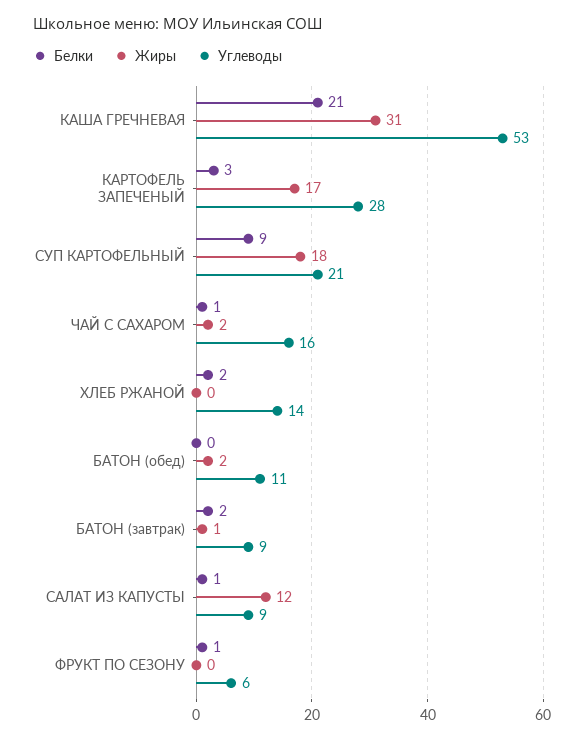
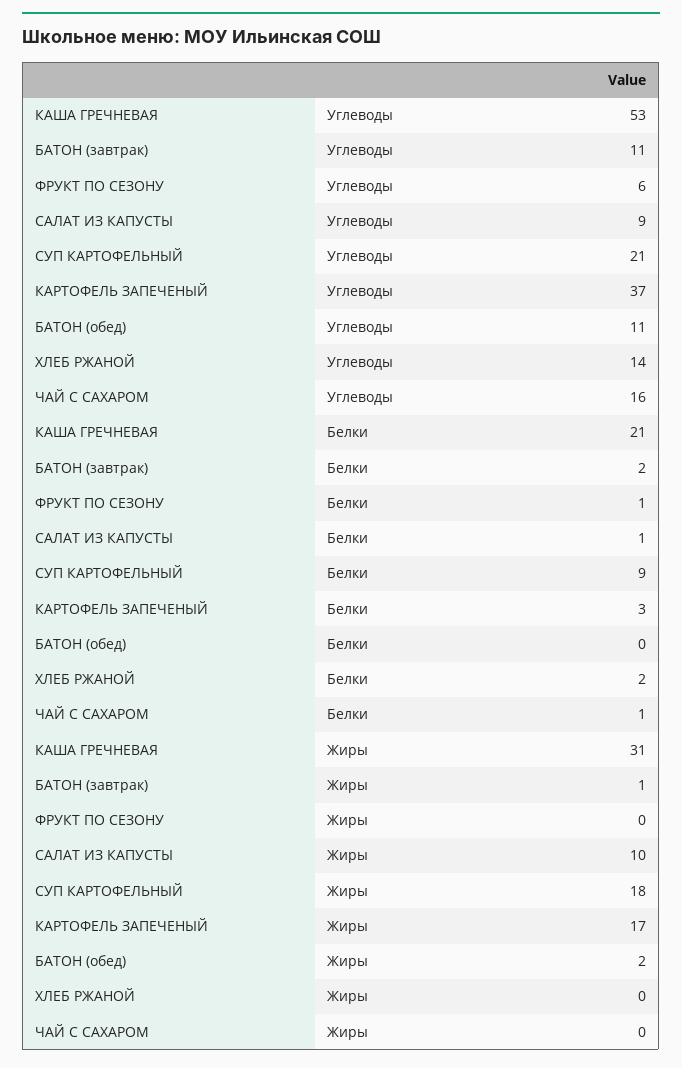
Углеводы, КАРТОФЕЛЬ ЗАПЕЧЕНЫЙ: 28 -> 37
Жиры, ЧАЙ С САХАРОМ: 2 -> 0
Углеводы, БАТОН (завтрак): 9 -> 11
Жиры, САЛАТ ИЗ КАПУСТЫ: 12 -> 10

